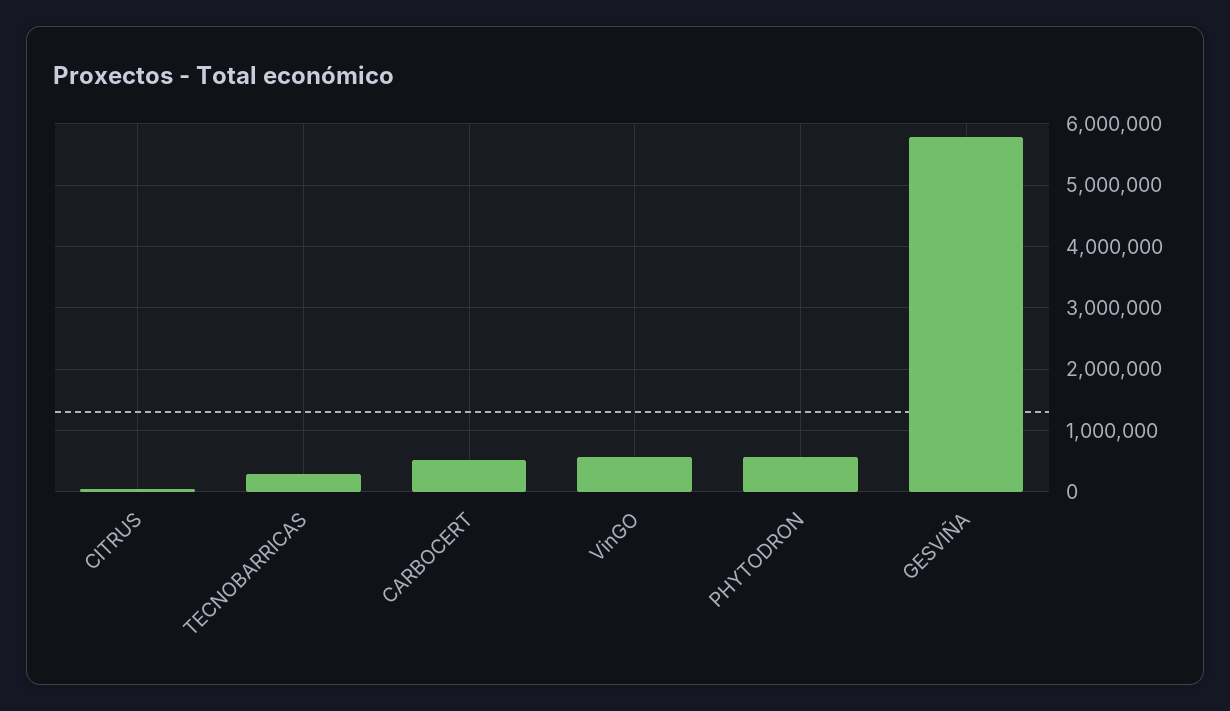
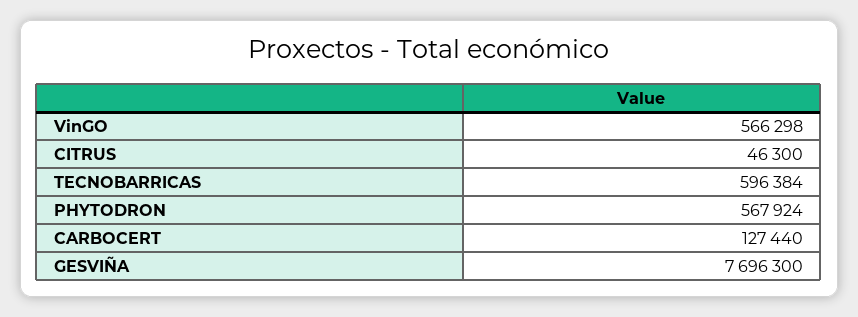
TECNOBARRICAS: 300000 -> 596384
CARBOCERT: 500000 -> 127440
GESVIÑA: 5800000 -> 7696300

